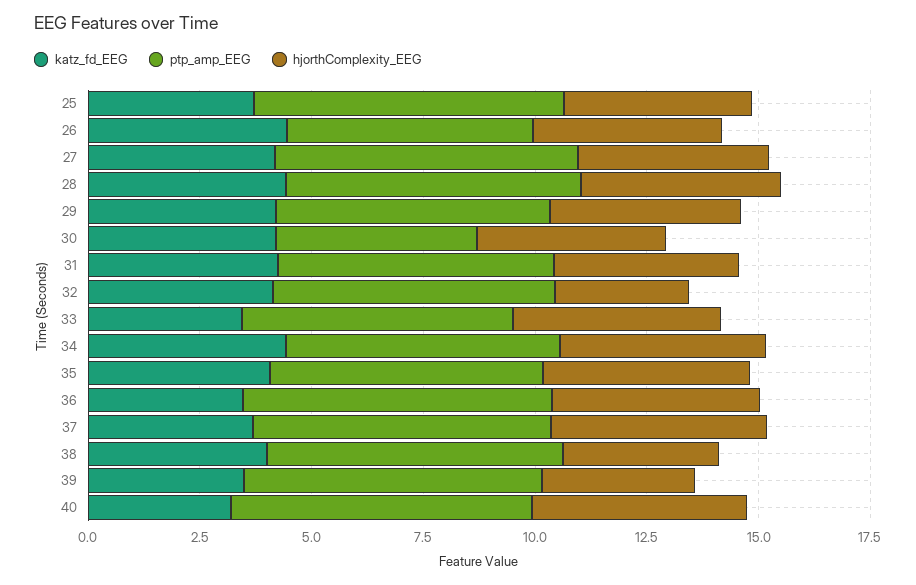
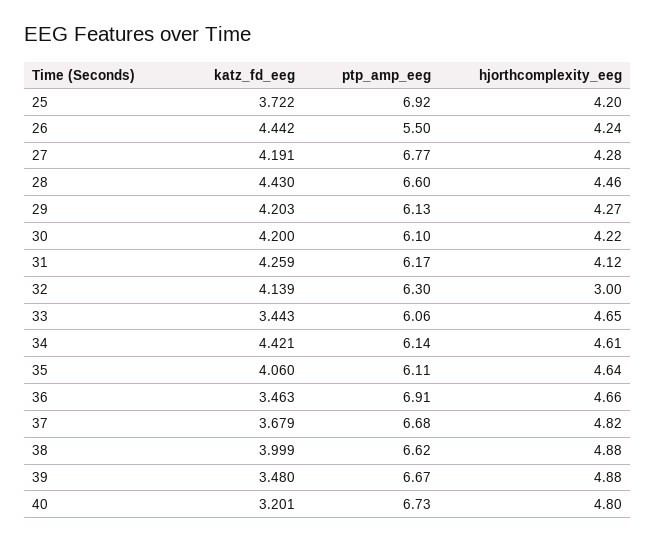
ptp_amp_EEG, 30: 4.5 -> 6.1
hjorthComplexity_EEG, 38: 3.5 -> 4.88
hjorthComplexity_EEG, 39: 3.5 -> 4.88

